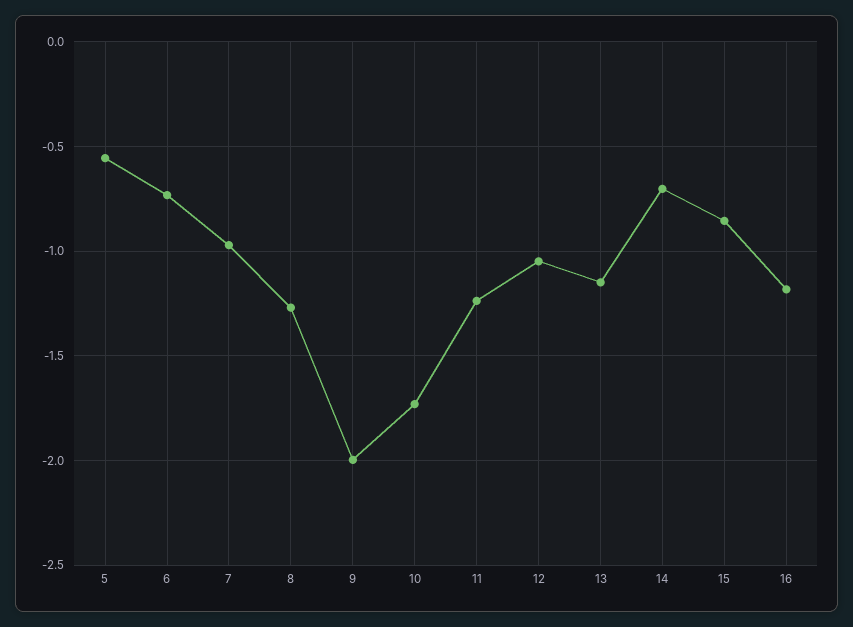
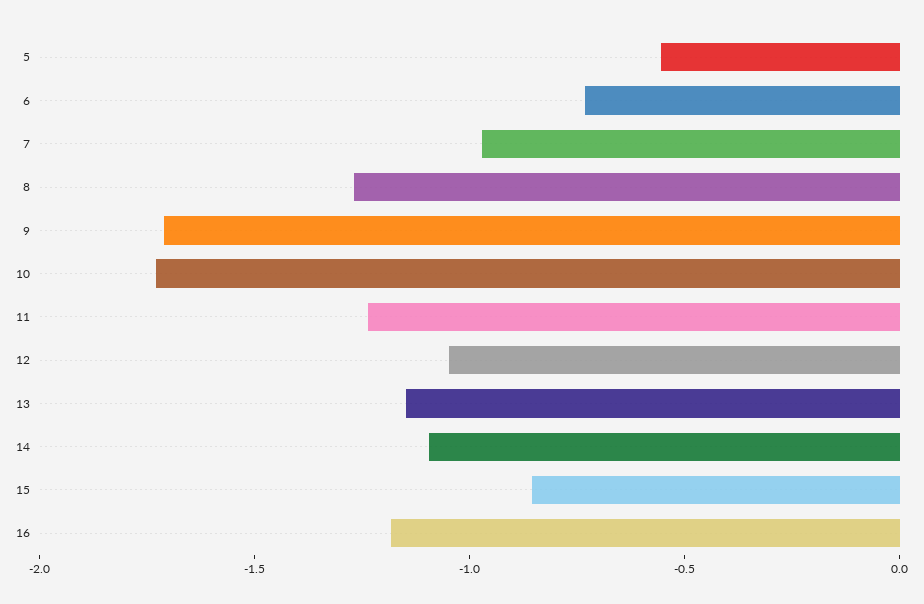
9: -2 -> -1.7
14: -0.7 -> -1.1

